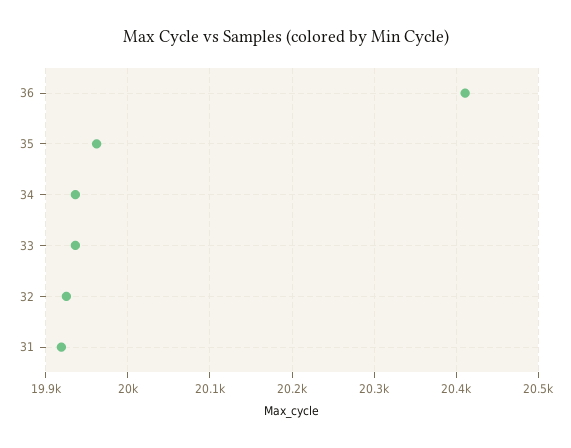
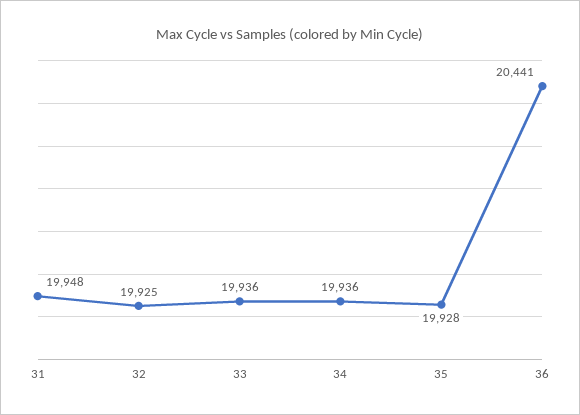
36: 20410 -> 20441
35: 19960 -> 19928
31: 19920 -> 19948

